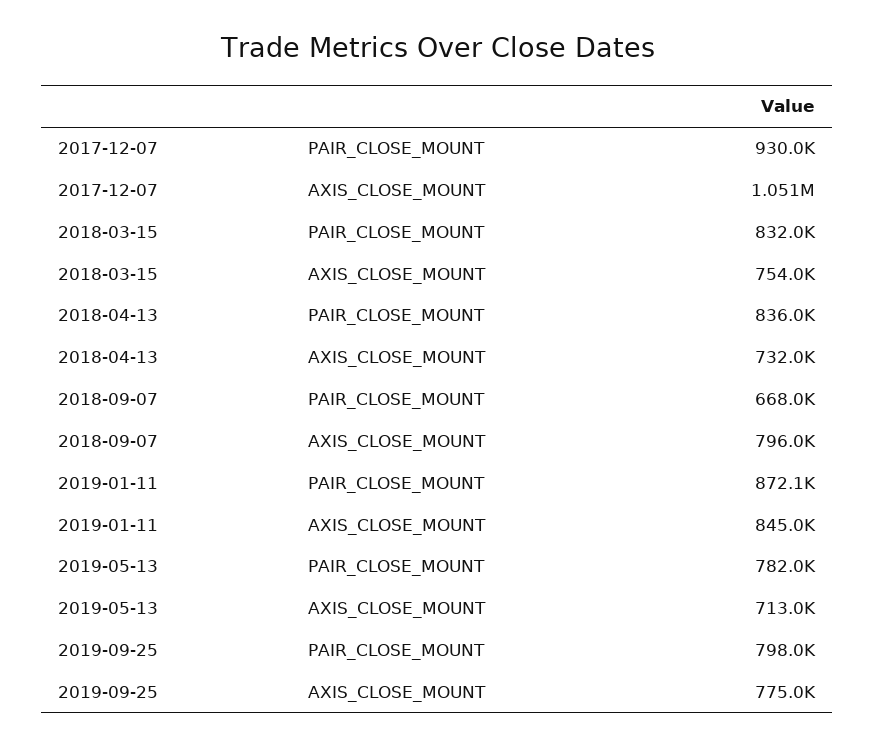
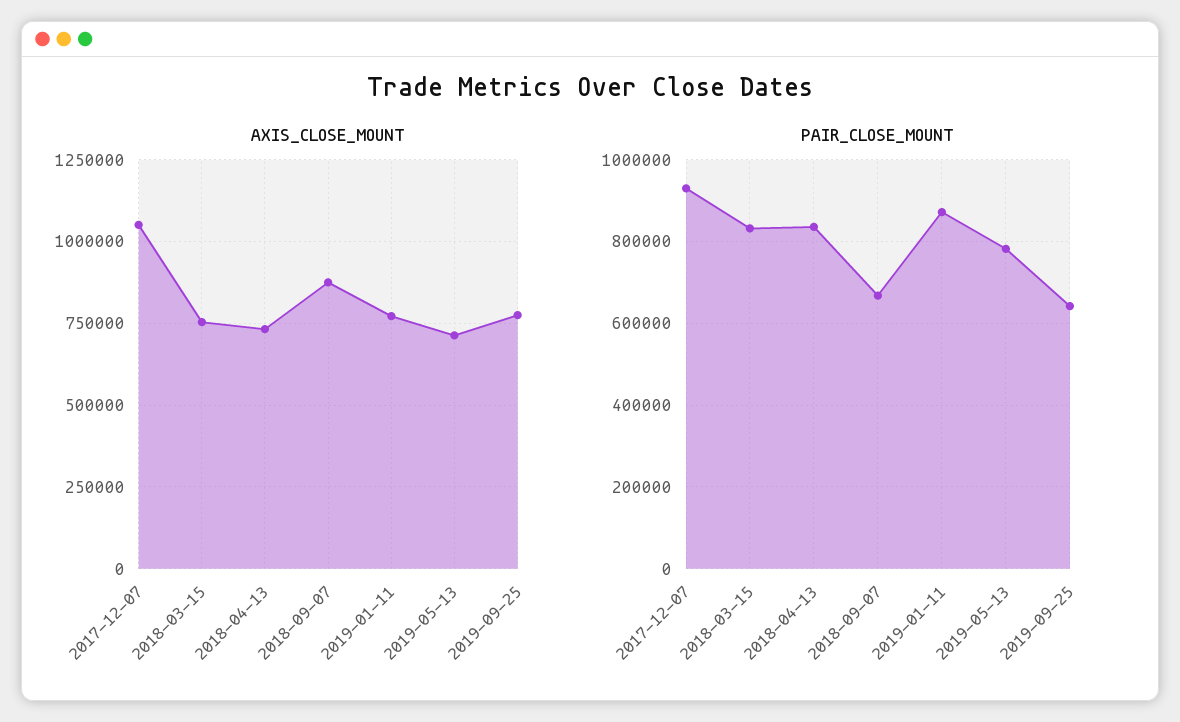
AXIS_CLOSE_MOUNT, 2018-09-07: 796000 -> 875000
AXIS_CLOSE_MOUNT, 2019-01-11: 845000 -> 775000
PAIR_CLOSE_MOUNT, 2019-09-25: 798000 -> 640000

